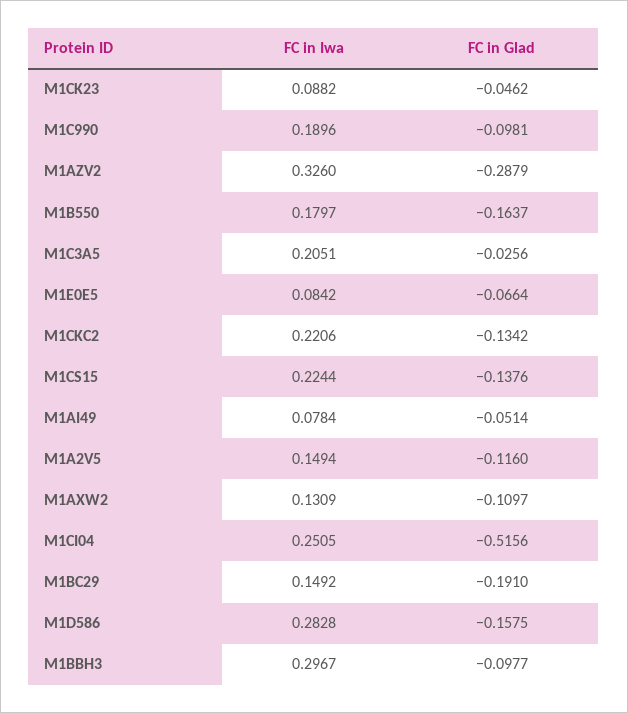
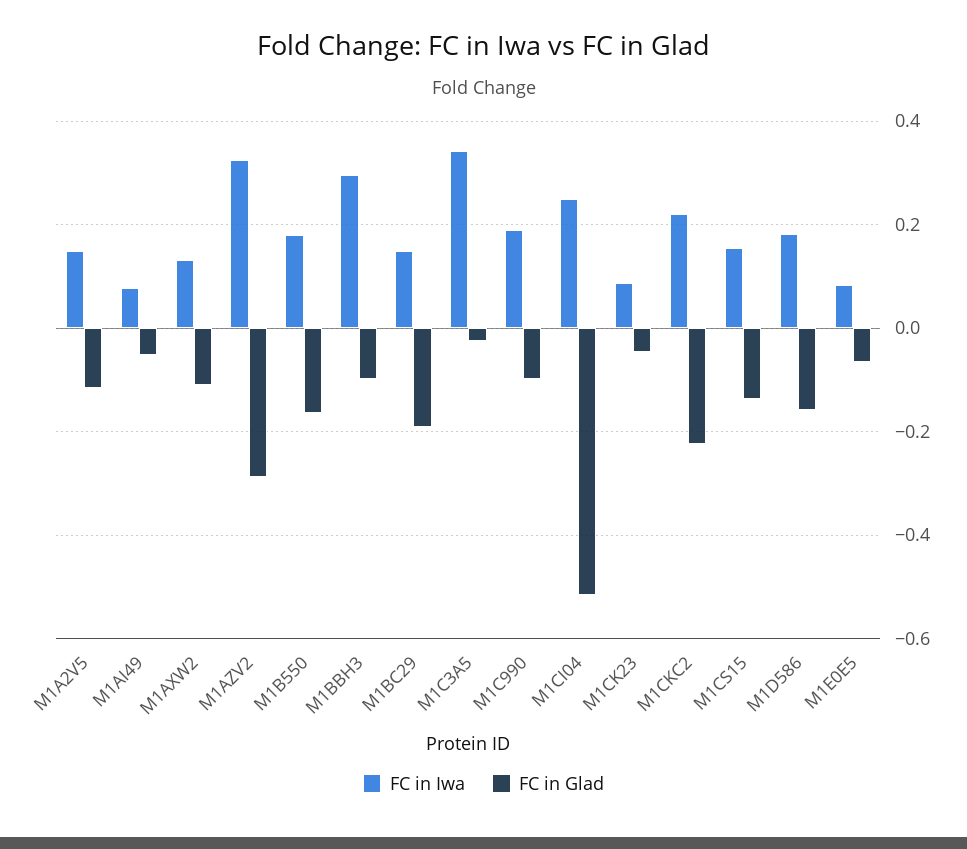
FC in Iwa, M1C3A5: 0.2051 -> 0.34
FC in Glad, M1CKC2: -0.1342 -> -0.22
FC in Iwa, M1CS15: 0.2244 -> 0.16
FC in Iwa, M1D586: 0.2828 -> 0.18

